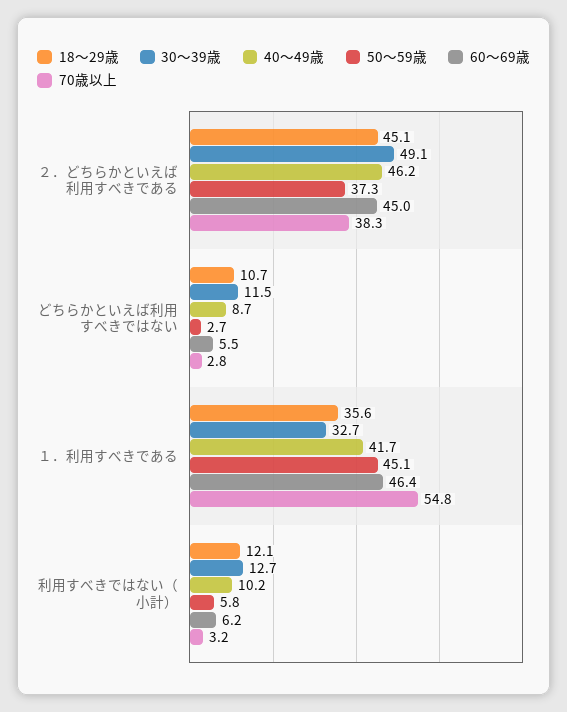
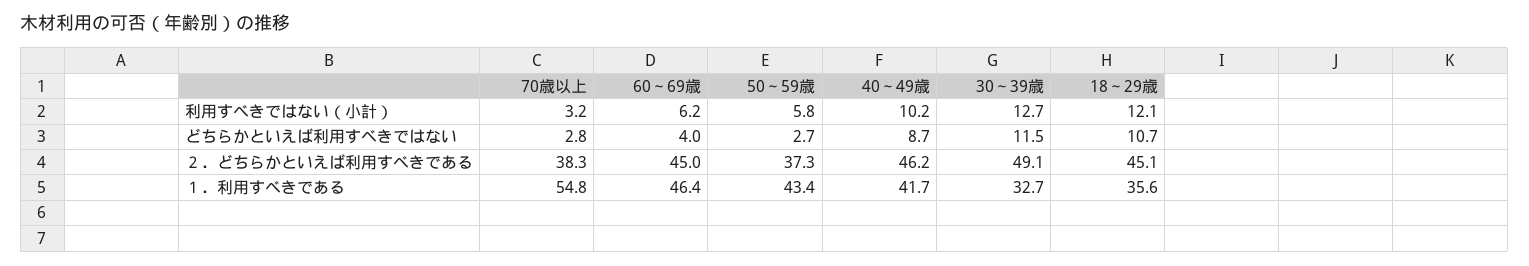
60～69歳, どちらかといえば利用すべきではない: 5.5 -> 4
50～59歳, １．利用すべきである: 45.1 -> 43.4

